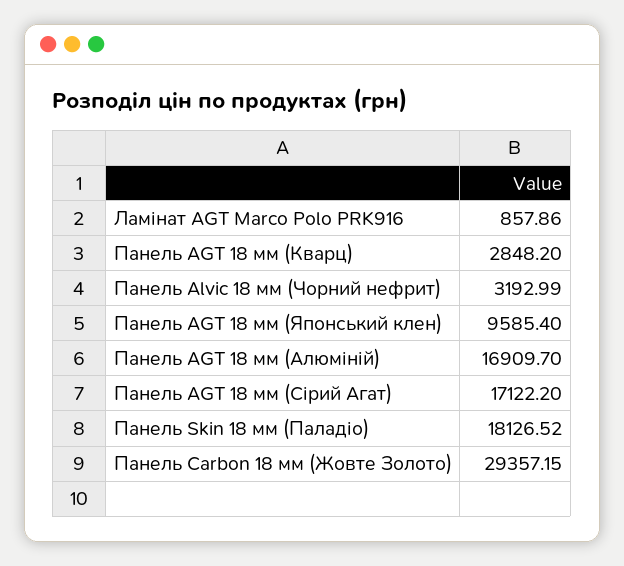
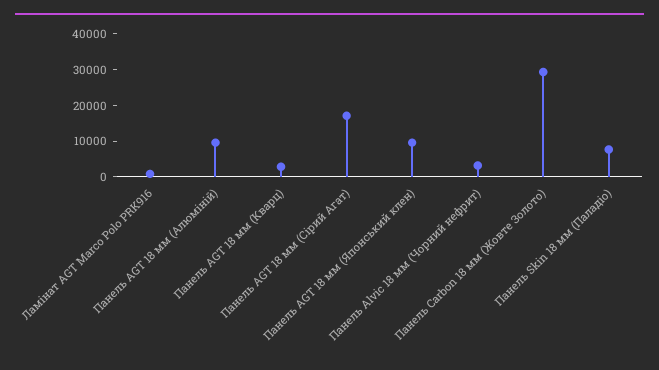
Панель AGT 18 мм (Алюміній): 16909.7 -> 10000
Панель Skin 18 мм (Паладіо): 18126.52 -> 7500

